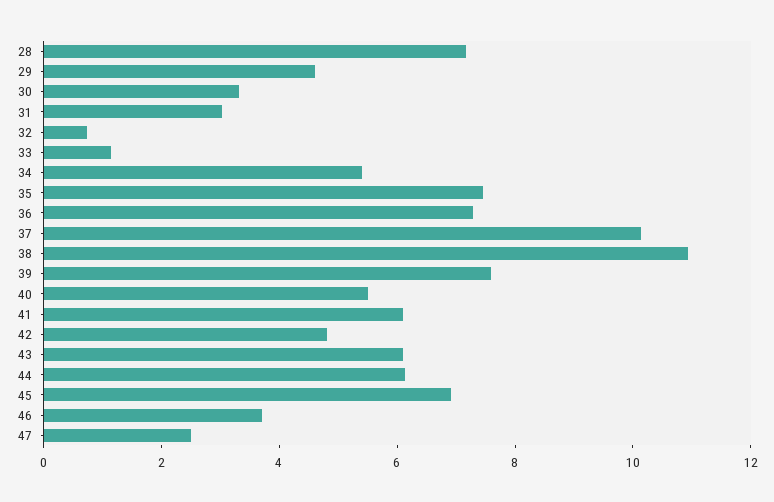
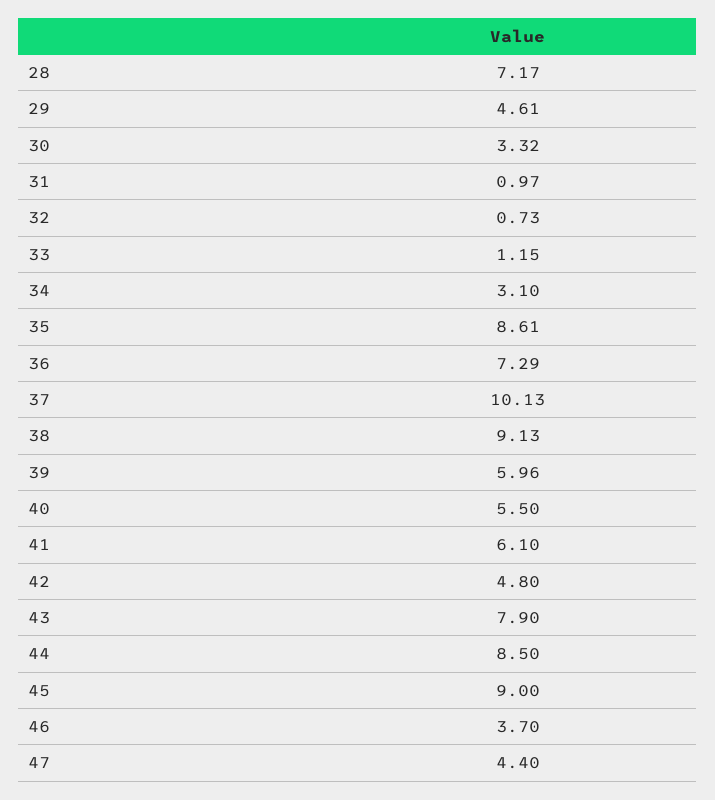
31: 3 -> 0.97
34: 5.5 -> 3.1
35: 7.5 -> 8.61
38: 11 -> 9.13
39: 7.5 -> 5.96
43: 6 -> 7.9
44: 6 -> 8.5
45: 7 -> 9
47: 2.5 -> 4.4

